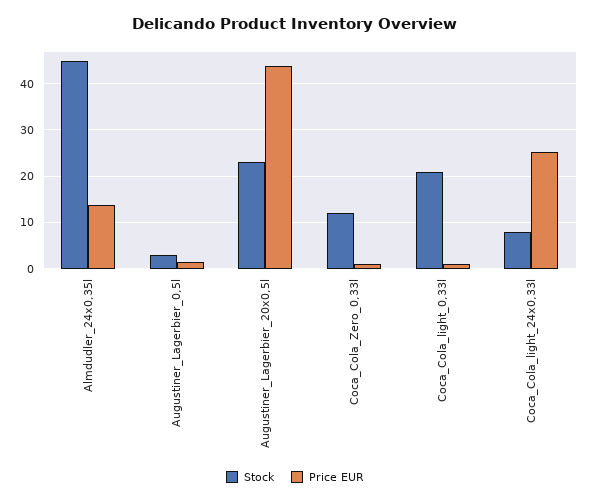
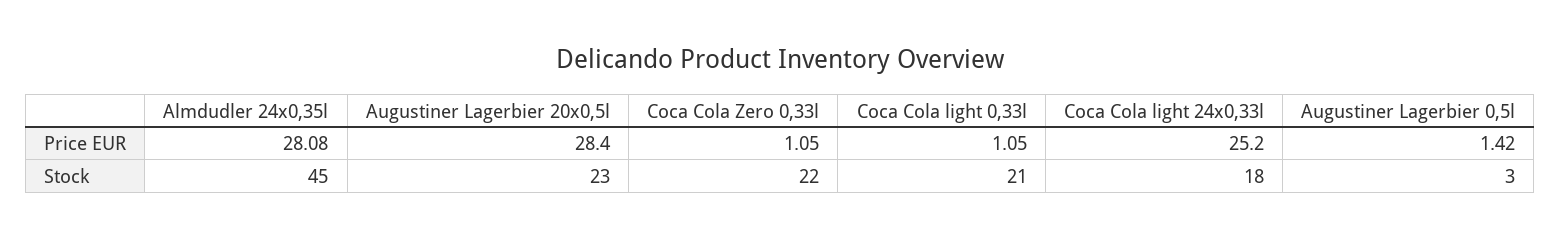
Price EUR, Almdudler_24x0,35l: 14 -> 28.08
Price EUR, Augustiner_Lagerbier_20x0,5l: 44 -> 28.4
Stock, Coca_Cola_Zero_0,33l: 12 -> 22
Stock, Coca_Cola_light_24x0,33l: 8 -> 18

